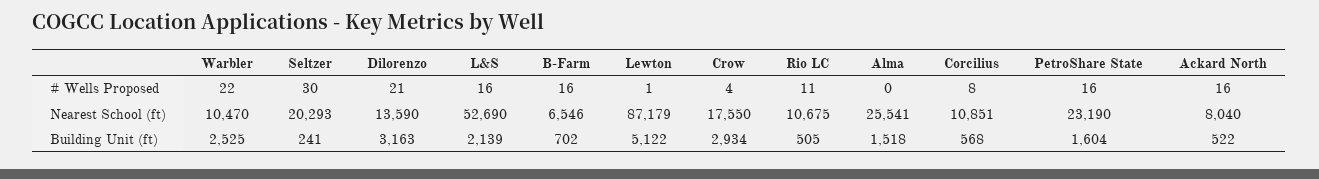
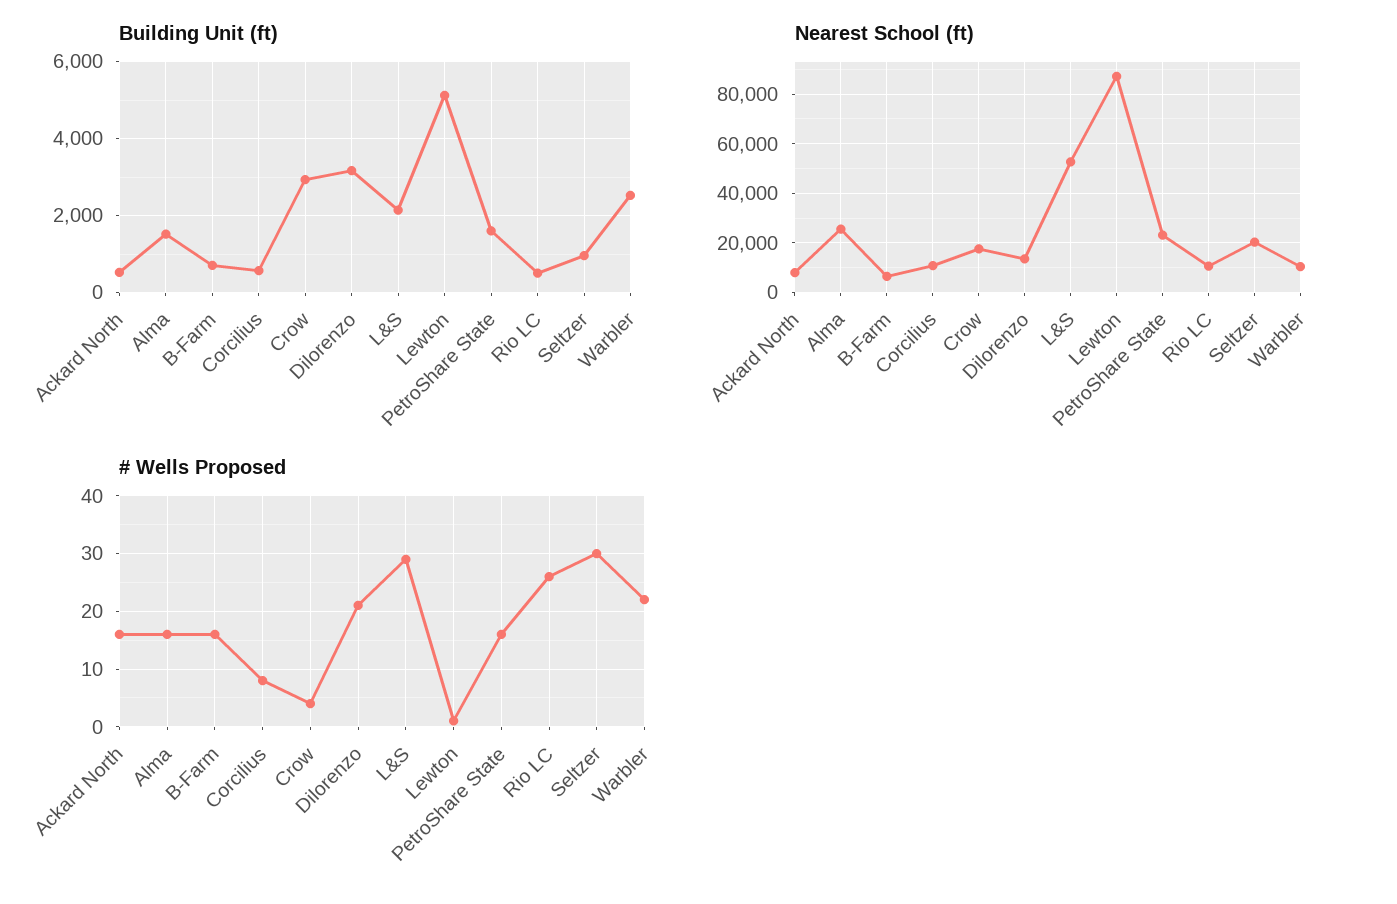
# Wells Proposed, L&S: 16 -> 30
# Wells Proposed, Rio LC: 11 -> 25
# Wells Proposed, Alma: 0 -> 15
Building Unit (ft), Seltzer: 241 -> 1000

